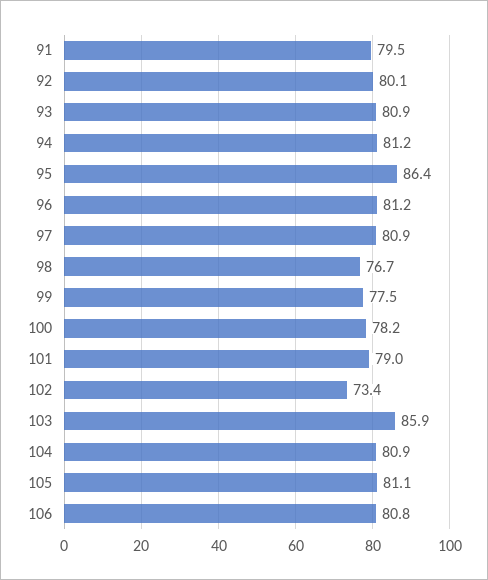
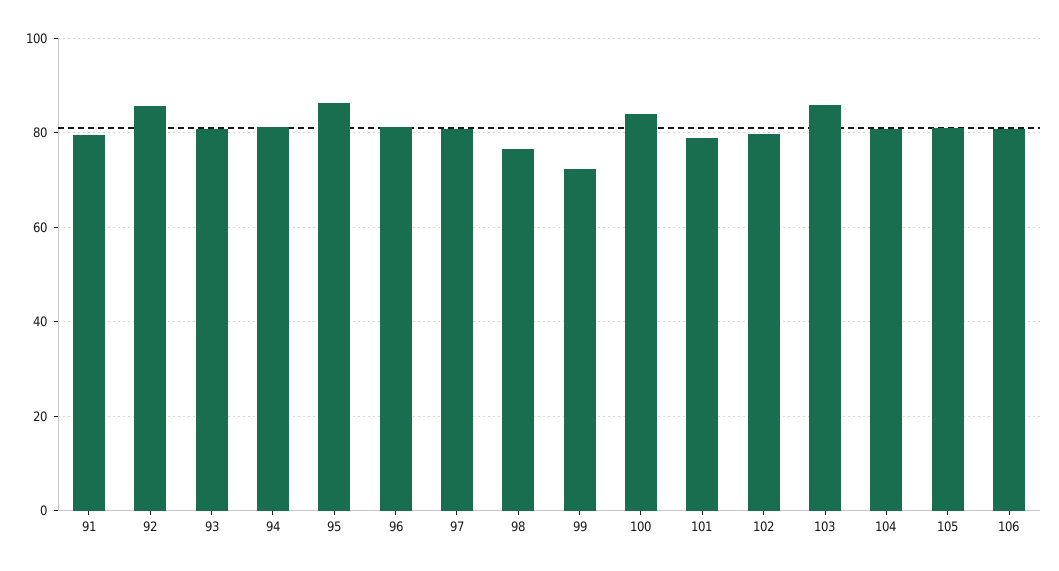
92: 80.1 -> 86
99: 77.5 -> 72
100: 78.2 -> 84
102: 73.4 -> 80

